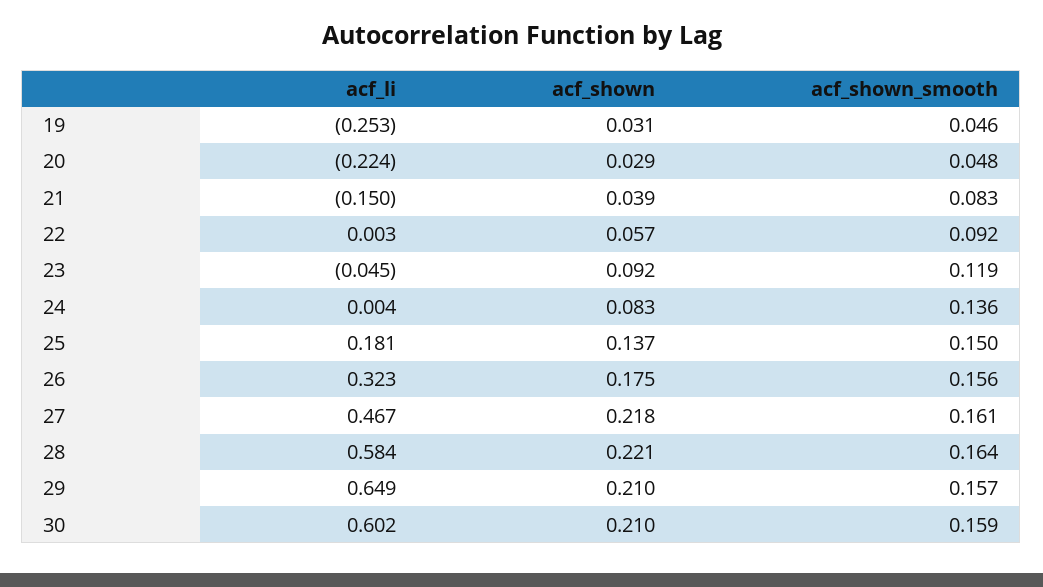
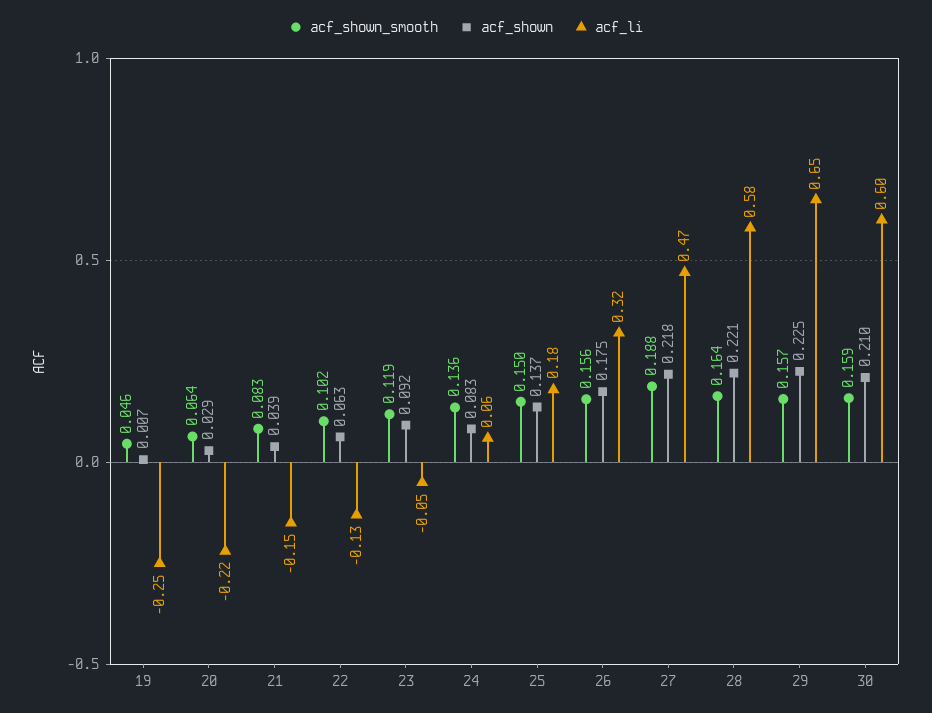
acf_shown, 19: 0.031 -> 0.007
acf_shown_smooth, 20: 0.048 -> 0.064
acf_li, 22: 0.003 -> -0.13
acf_shown, 22: 0.057 -> 0.063
acf_shown_smooth, 22: 0.092 -> 0.102
acf_li, 24: 0.004 -> 0.06
acf_shown_smooth, 27: 0.161 -> 0.188
acf_shown, 29: 0.21 -> 0.225

